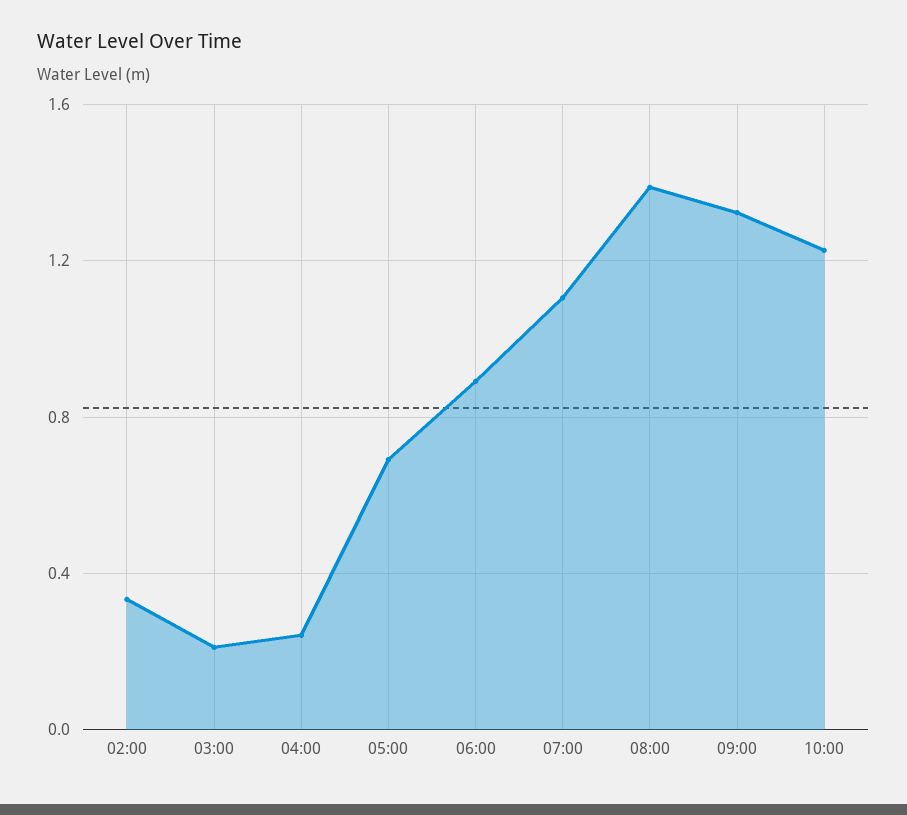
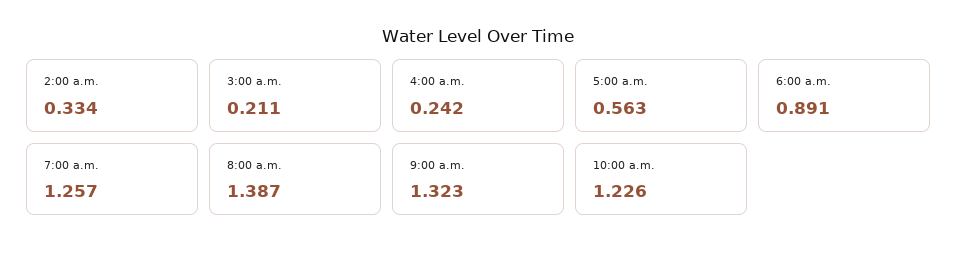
05:00: 0.7 -> 0.563
07:00: 1.1 -> 1.257

